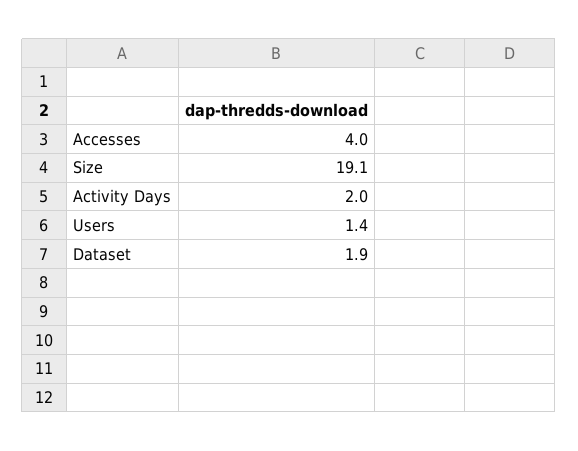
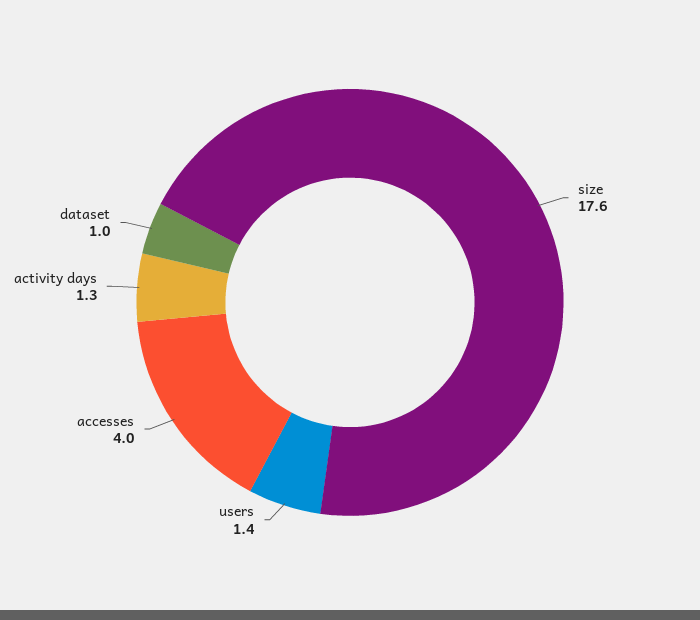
Size: 19.1 -> 17.6
Activity Days: 2 -> 1.3
Dataset: 1.9 -> 1

